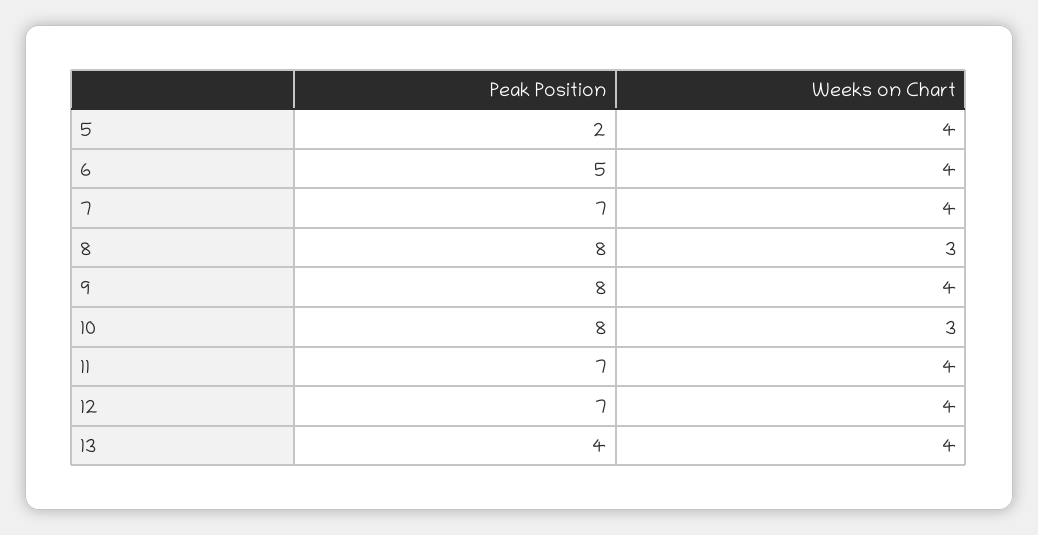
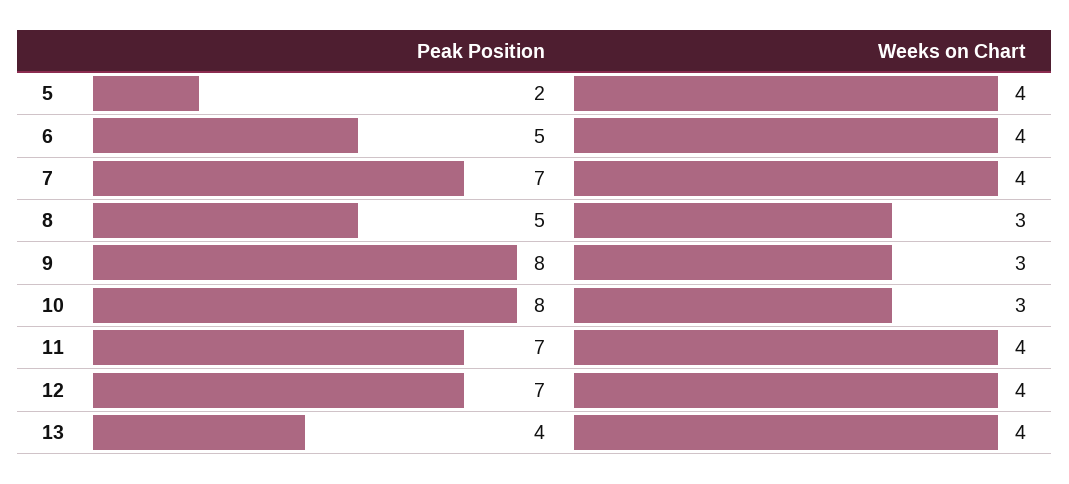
Peak Position, 8: 8 -> 5
Weeks on Chart, 9: 4 -> 3

